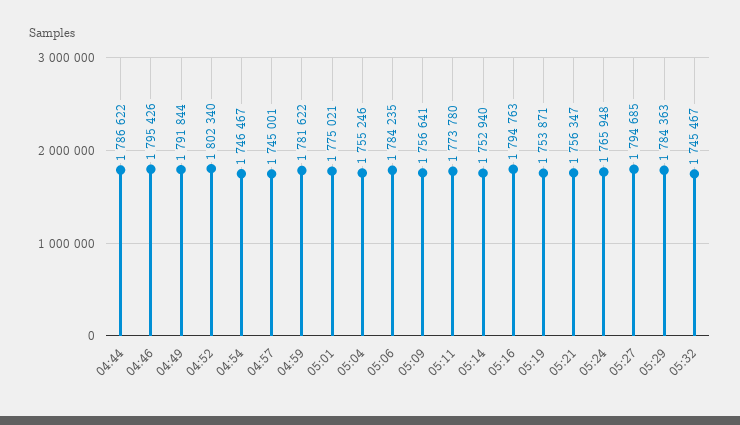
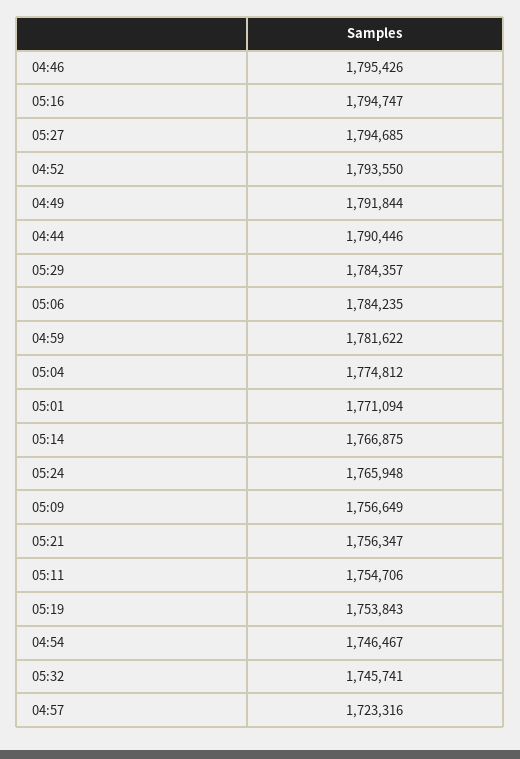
04:44: 1786622 -> 1790446
04:52: 1802340 -> 1793550
04:57: 1745001 -> 1723316
05:01: 1775021 -> 1771094
05:04: 1755246 -> 1774812
05:09: 1756641 -> 1756649
05:11: 1773780 -> 1754706
05:14: 1752940 -> 1766875
05:16: 1794763 -> 1794747
05:19: 1753871 -> 1753843
05:29: 1784363 -> 1784357
05:32: 1745467 -> 1745741

